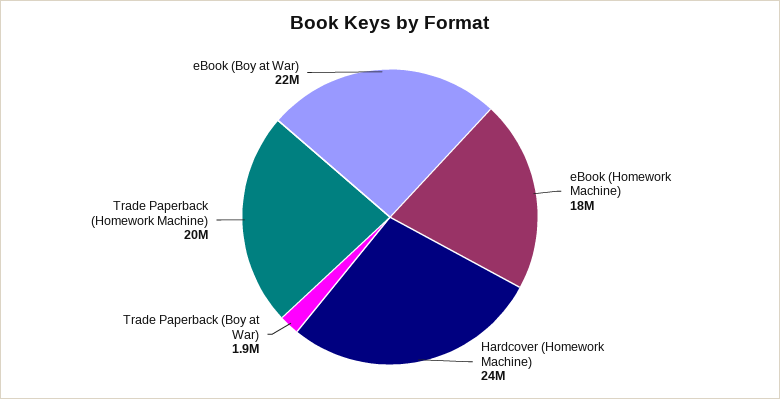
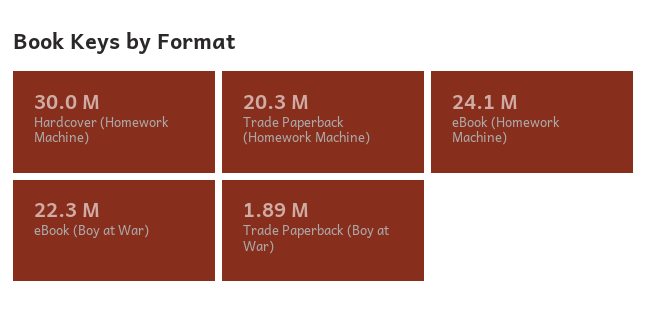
eBook (Homework Machine): 18000000 -> 24100000
Hardcover (Homework Machine): 24000000 -> 30000000

